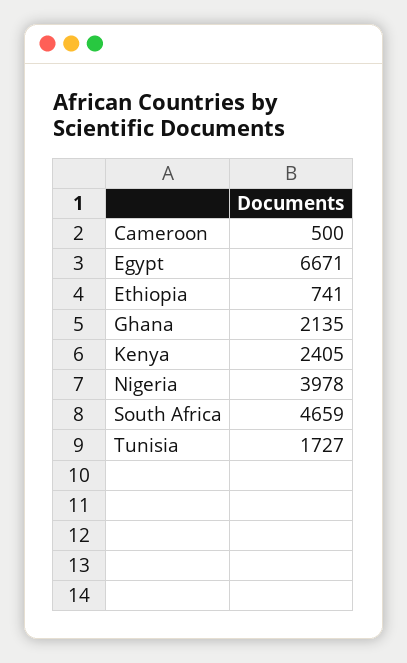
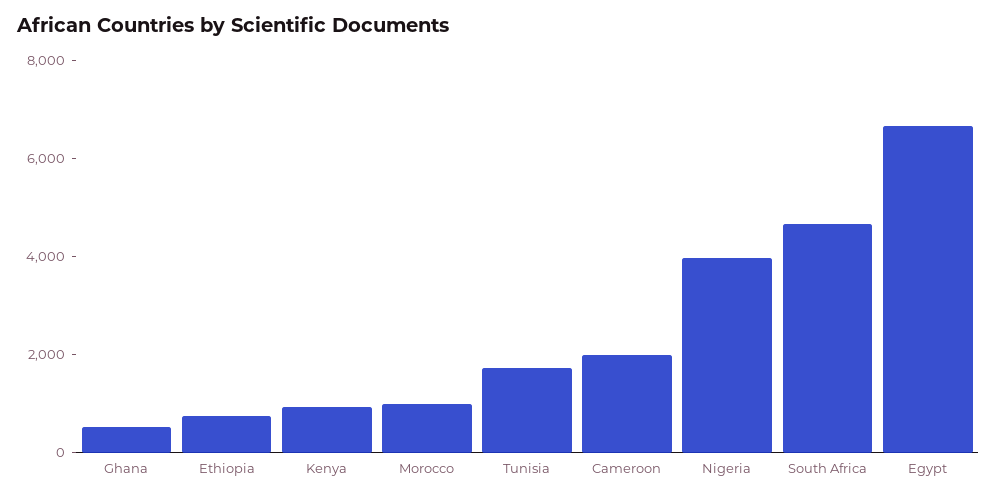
Cameroon: 500 -> 2000
Ghana: 2135 -> 500
Kenya: 2405 -> 1000
Morocco: none -> 1000

